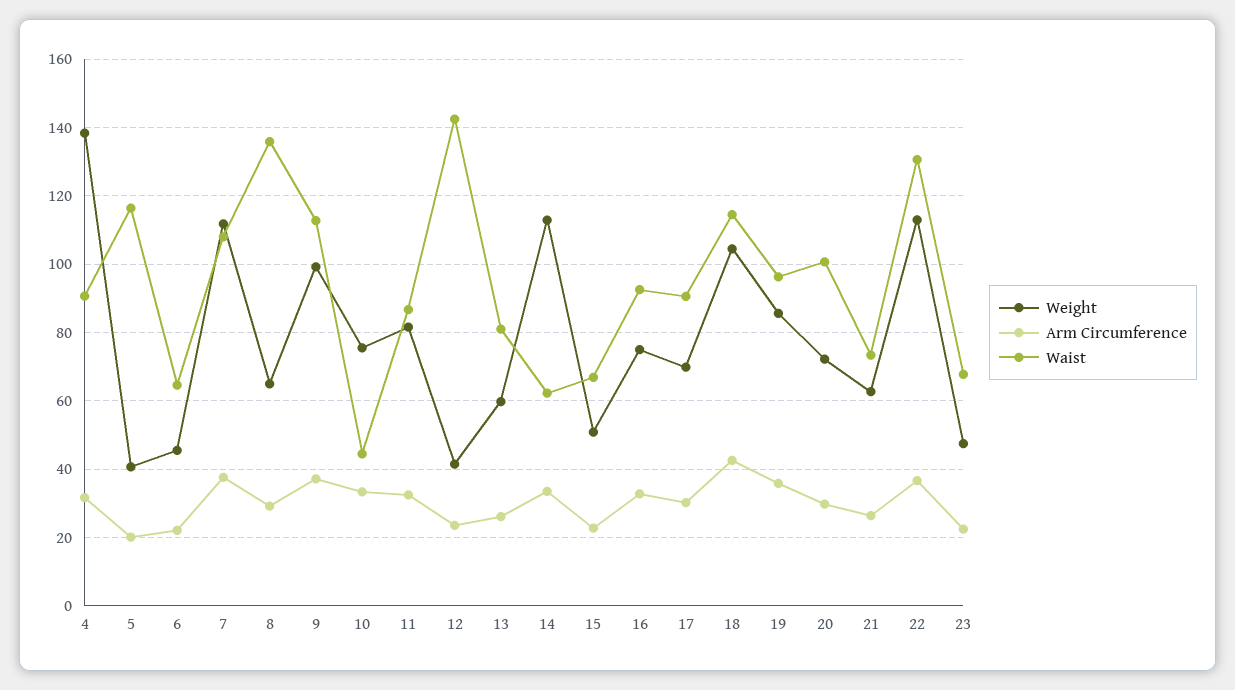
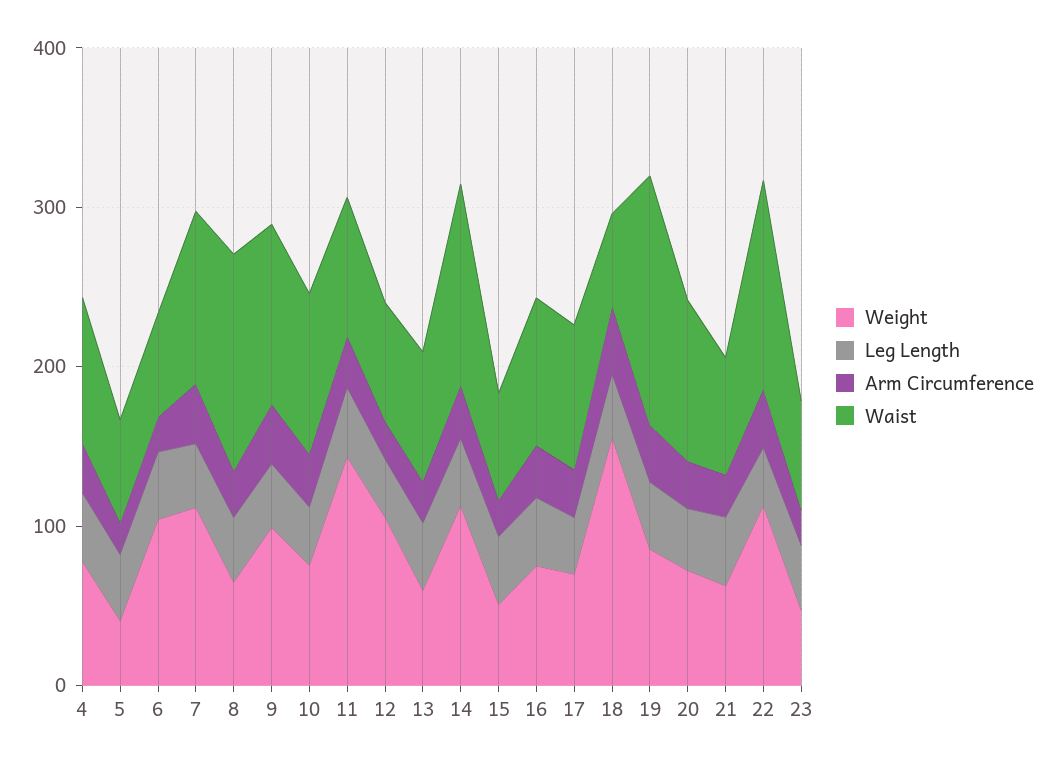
Weight, 4: 138 -> 80
Waist, 5: 116 -> 60
Weight, 6: 46 -> 100
Waist, 10: 44 -> 100
Weight, 11: 82 -> 140
Weight, 12: 42 -> 100
Waist, 12: 142 -> 80
Waist, 14: 62 -> 120
Weight, 18: 104 -> 160
Waist, 18: 114 -> 60
Waist, 19: 96 -> 160
Leg Length, 4: none -> 40
Leg Length, 5: none -> 40
Leg Length, 6: none -> 40
Leg Length, 7: none -> 40
Leg Length, 8: none -> 40
Leg Length, 9: none -> 40
Leg Length, 10: none -> 40
Leg Length, 11: none -> 40
Leg Length, 12: none -> 40
Leg Length, 13: none -> 40
Leg Length, 14: none -> 40
Leg Length, 15: none -> 40
Leg Length, 16: none -> 40
Leg Length, 17: none -> 40
Leg Length, 18: none -> 40
Leg Length, 19: none -> 40
Leg Length, 20: none -> 40
Leg Length, 21: none -> 40
Leg Length, 22: none -> 40
Leg Length, 23: none -> 40

